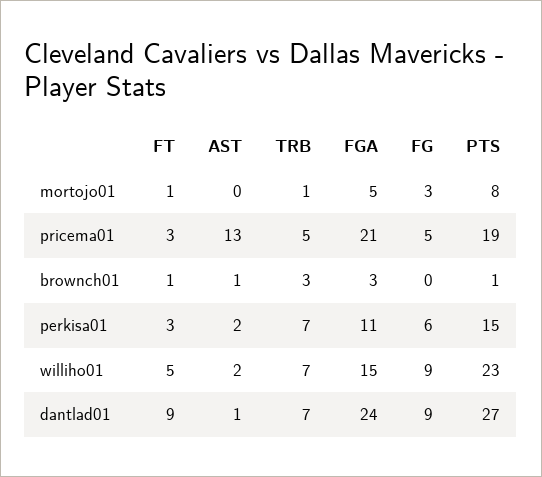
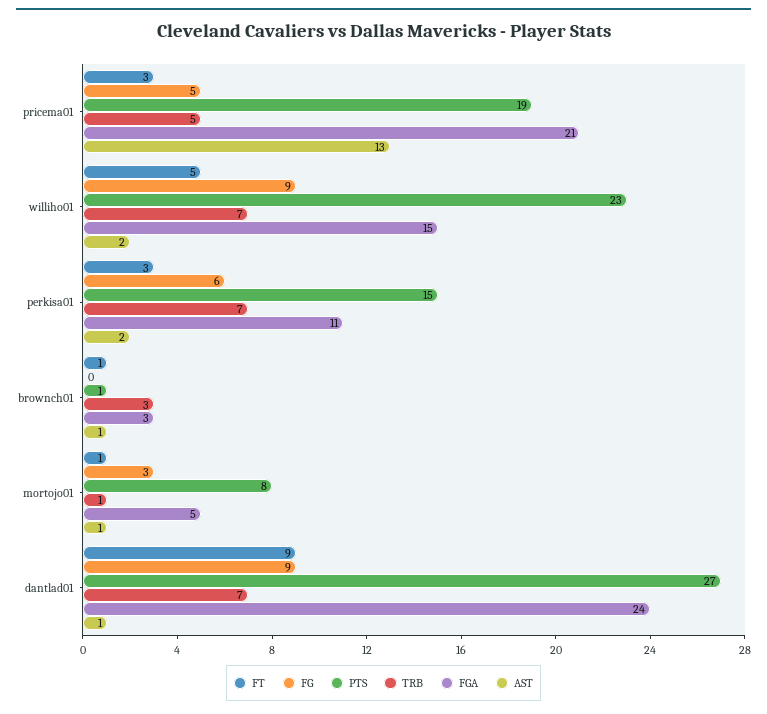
AST, mortojo01: 0 -> 1

